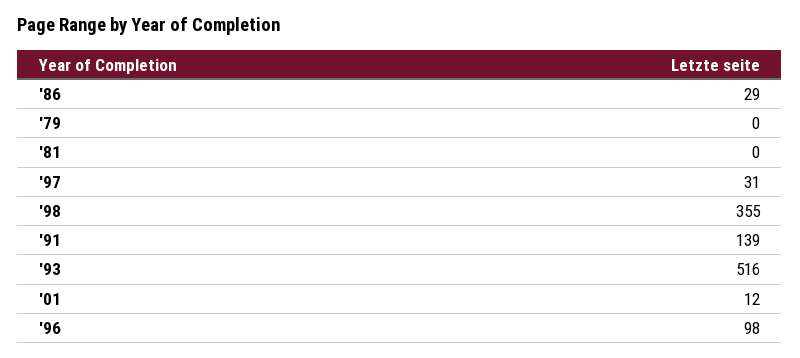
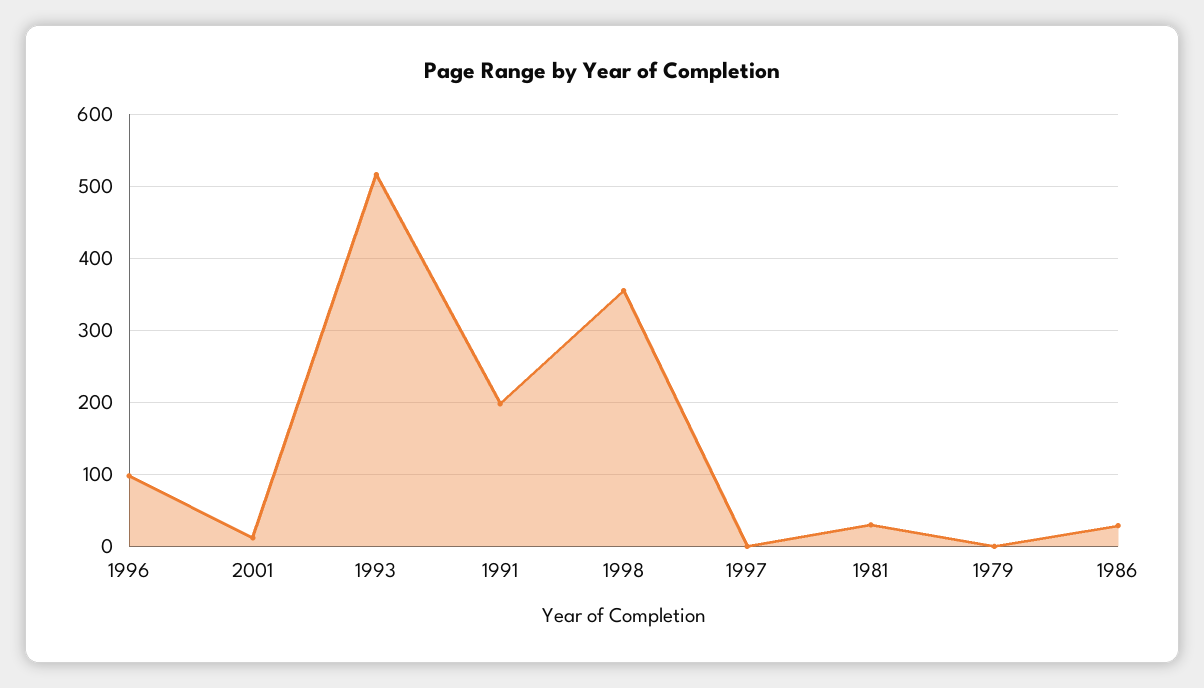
'81: 0 -> 30
'97: 31 -> 0
'91: 139 -> 200

